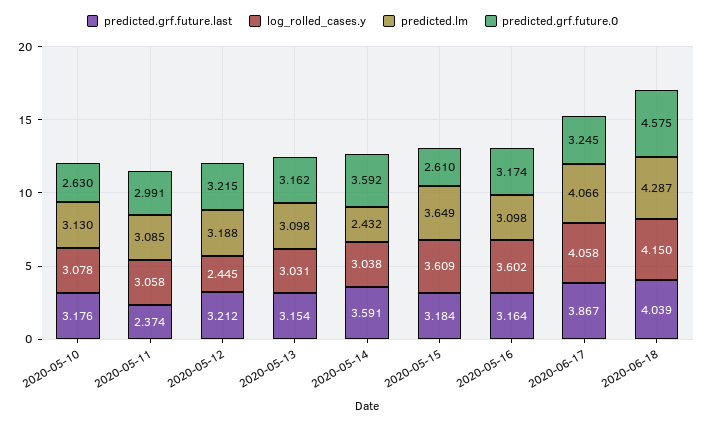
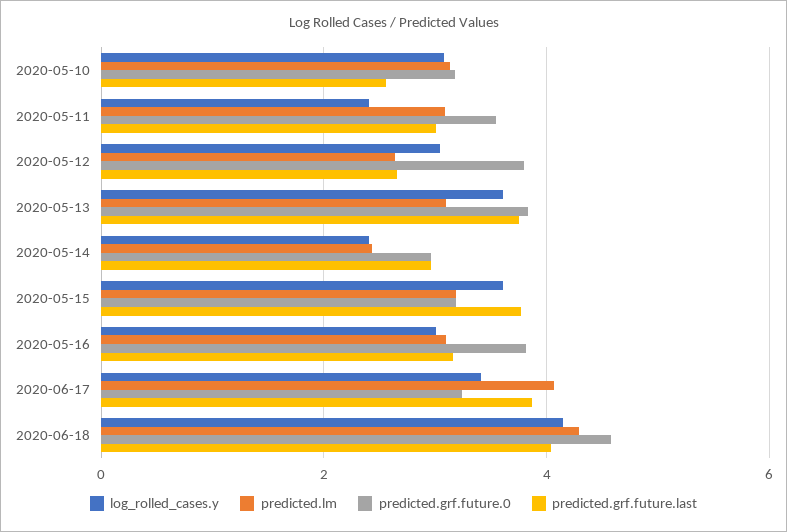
predicted.grf.future.last, 2020-05-10: 3.176 -> 2.6
predicted.grf.future.0, 2020-05-10: 2.63 -> 3.2
predicted.grf.future.last, 2020-05-11: 2.374 -> 3
log_rolled_cases.y, 2020-05-11: 3.058 -> 2.4
predicted.grf.future.0, 2020-05-11: 2.991 -> 3.6
predicted.grf.future.last, 2020-05-12: 3.212 -> 2.6
log_rolled_cases.y, 2020-05-12: 2.445 -> 3
predicted.lm, 2020-05-12: 3.188 -> 2.6
predicted.grf.future.0, 2020-05-12: 3.215 -> 3.8
predicted.grf.future.last, 2020-05-13: 3.154 -> 3.8
log_rolled_cases.y, 2020-05-13: 3.031 -> 3.6
predicted.grf.future.0, 2020-05-13: 3.162 -> 3.8
predicted.grf.future.last, 2020-05-14: 3.591 -> 3
log_rolled_cases.y, 2020-05-14: 3.038 -> 2.4
predicted.grf.future.0, 2020-05-14: 3.592 -> 3
predicted.grf.future.last, 2020-05-15: 3.184 -> 3.8
predicted.lm, 2020-05-15: 3.649 -> 3.2
predicted.grf.future.0, 2020-05-15: 2.61 -> 3.2
log_rolled_cases.y, 2020-05-16: 3.602 -> 3
predicted.grf.future.0, 2020-05-16: 3.174 -> 3.8
log_rolled_cases.y, 2020-06-17: 4.058 -> 3.4

